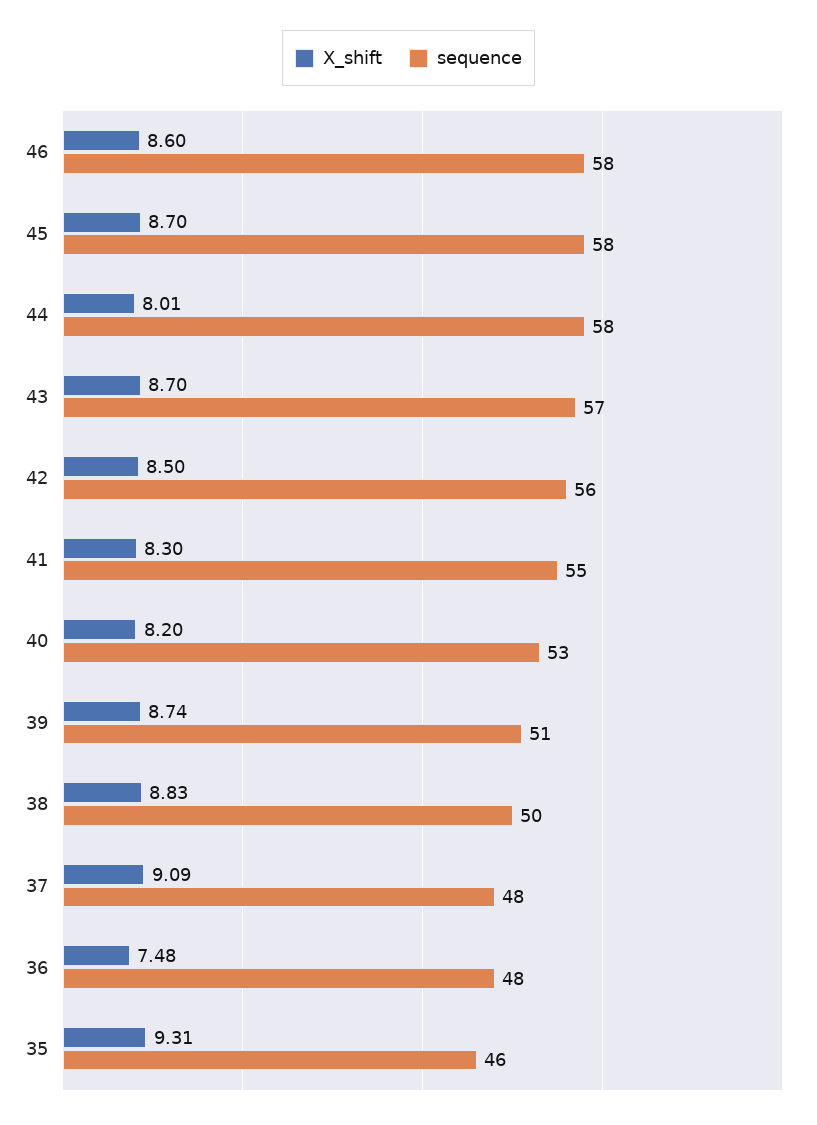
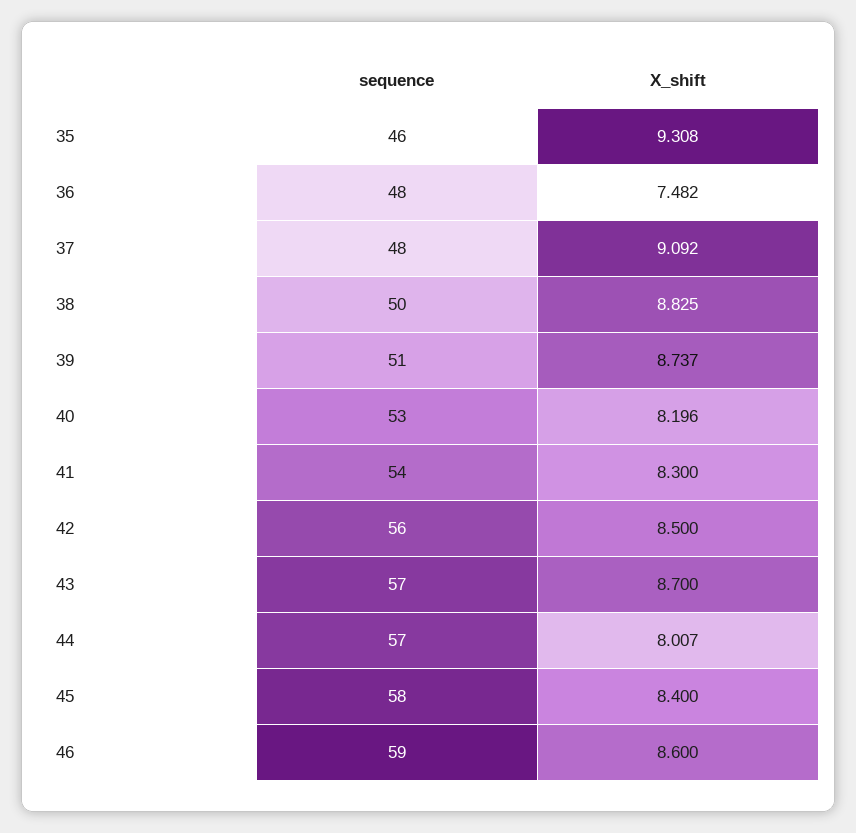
sequence, 46: 58 -> 59
X_shift, 45: 8.7 -> 8.4
sequence, 44: 58 -> 57
sequence, 41: 55 -> 54

